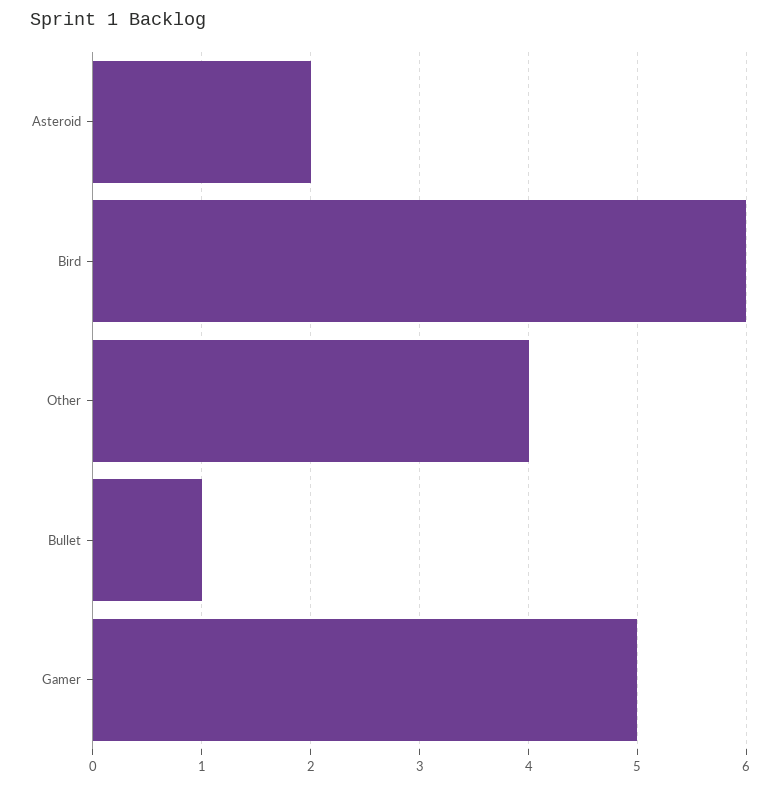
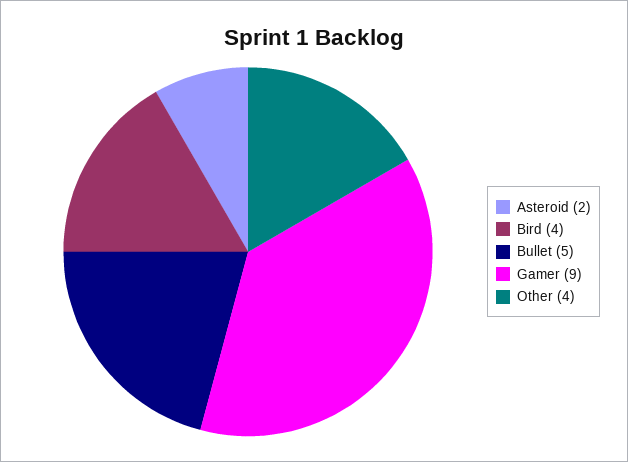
Bird: 6 -> 4
Bullet: 1 -> 5
Gamer: 5 -> 9

